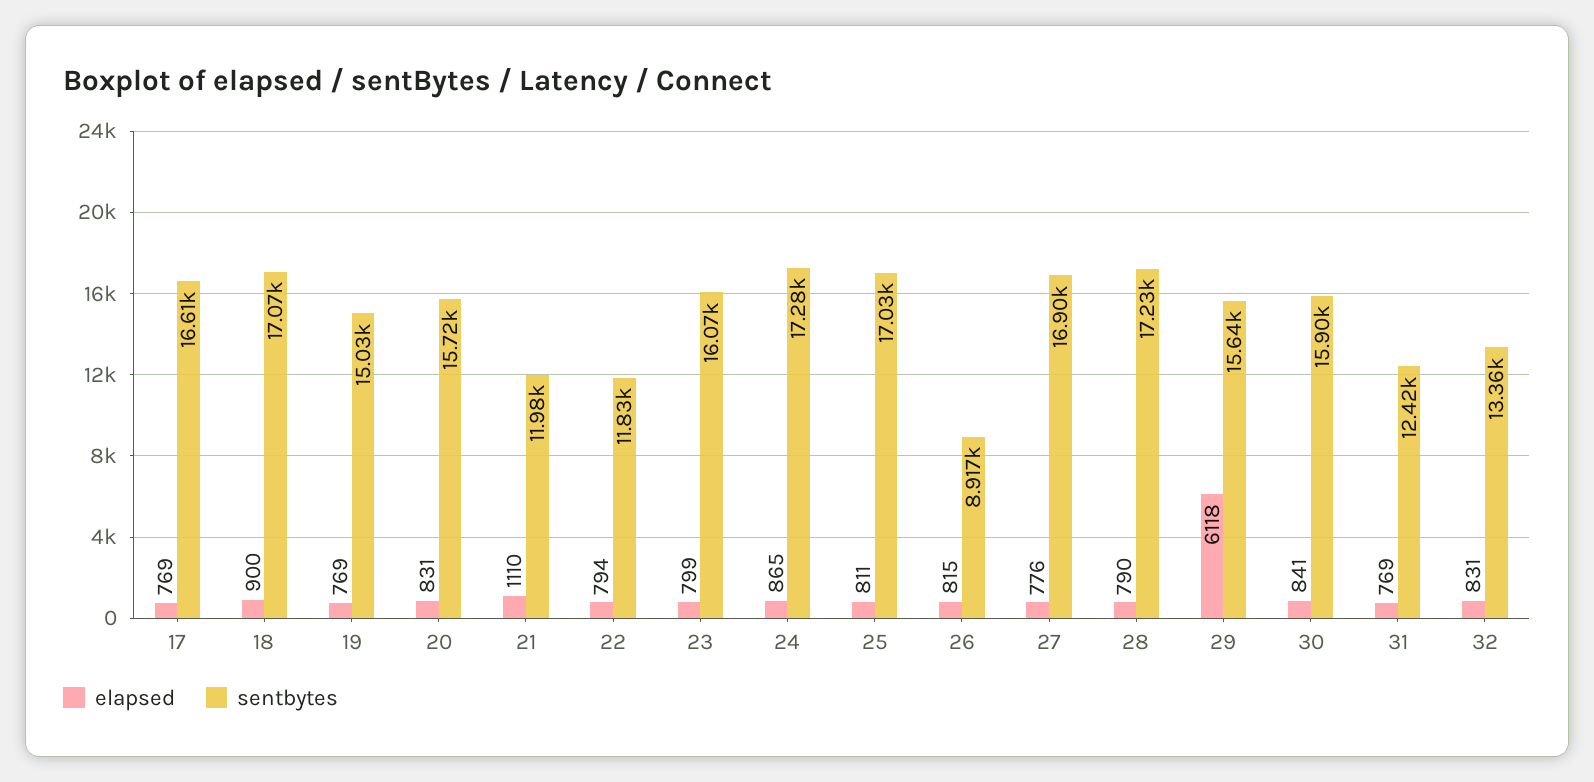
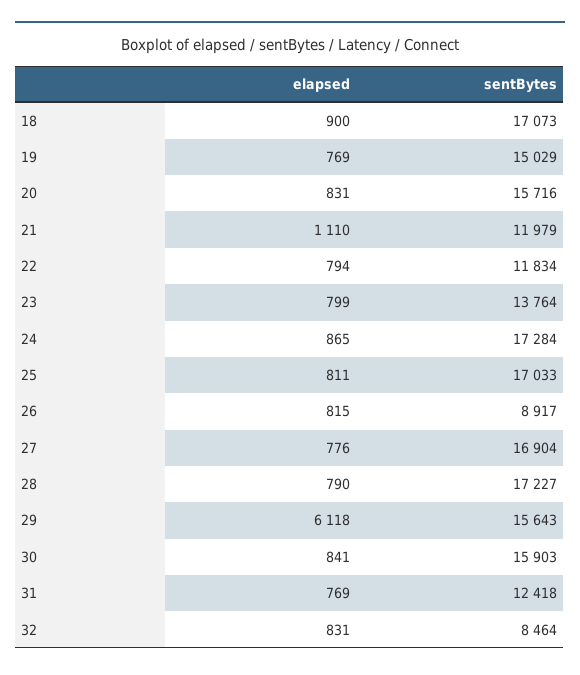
elapsed, 17: 769 -> none
sentbytes, 17: 16610 -> none
sentbytes, 23: 16070 -> 13764
sentbytes, 32: 13360 -> 8464

